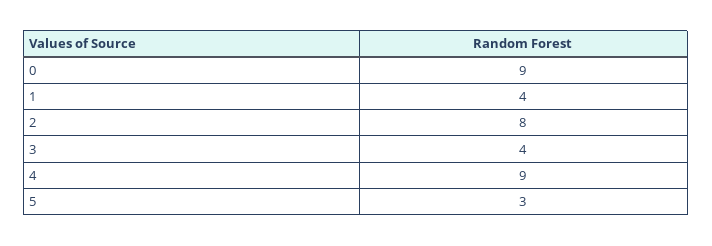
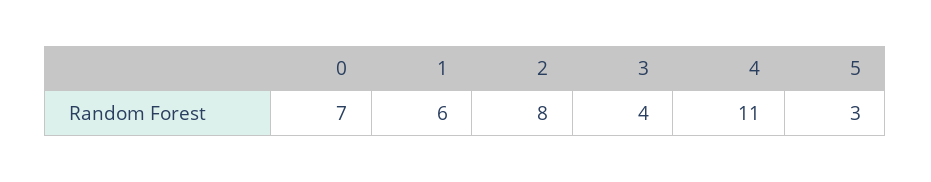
0: 9 -> 7
1: 4 -> 6
4: 9 -> 11

